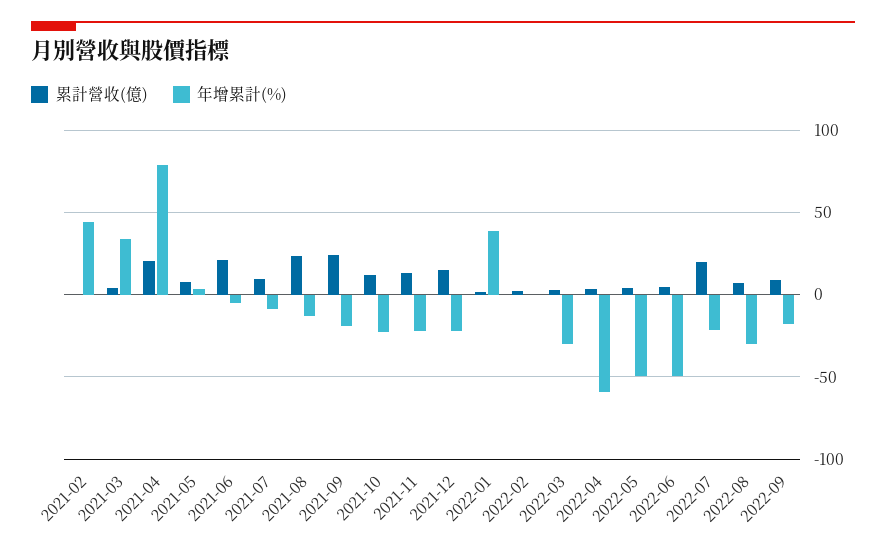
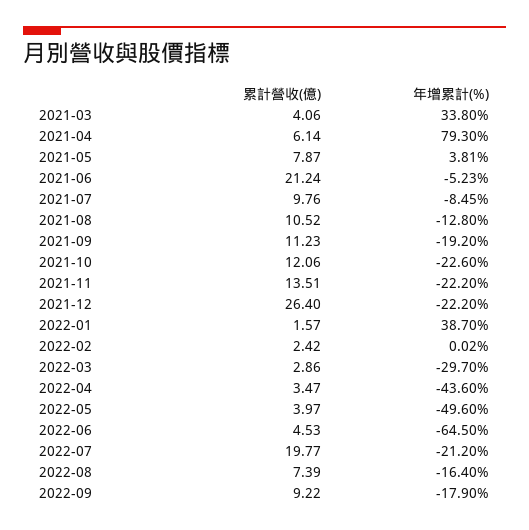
累計營收(億), 2021-02: 0 -> none
年增累計(%), 2021-02: 45 -> none
累計營收(億), 2021-04: 20 -> 6.14
累計營收(億), 2021-08: 25 -> 10.52
累計營收(億), 2021-09: 25 -> 11.23
累計營收(億), 2021-12: 15 -> 26.4
年增累計(%), 2022-04: -60 -> -43.6
年增累計(%), 2022-06: -50 -> -64.5
年增累計(%), 2022-08: -30 -> -16.4

